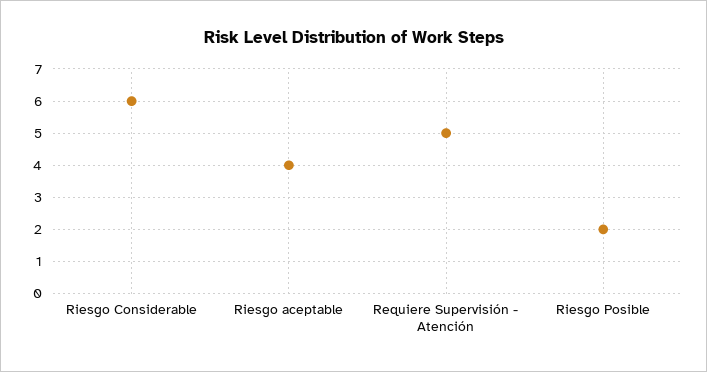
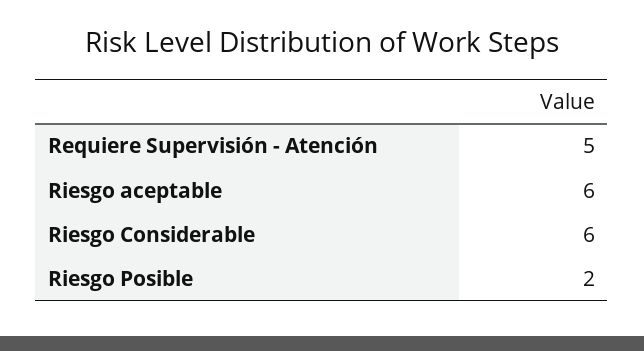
Riesgo aceptable: 4 -> 6

